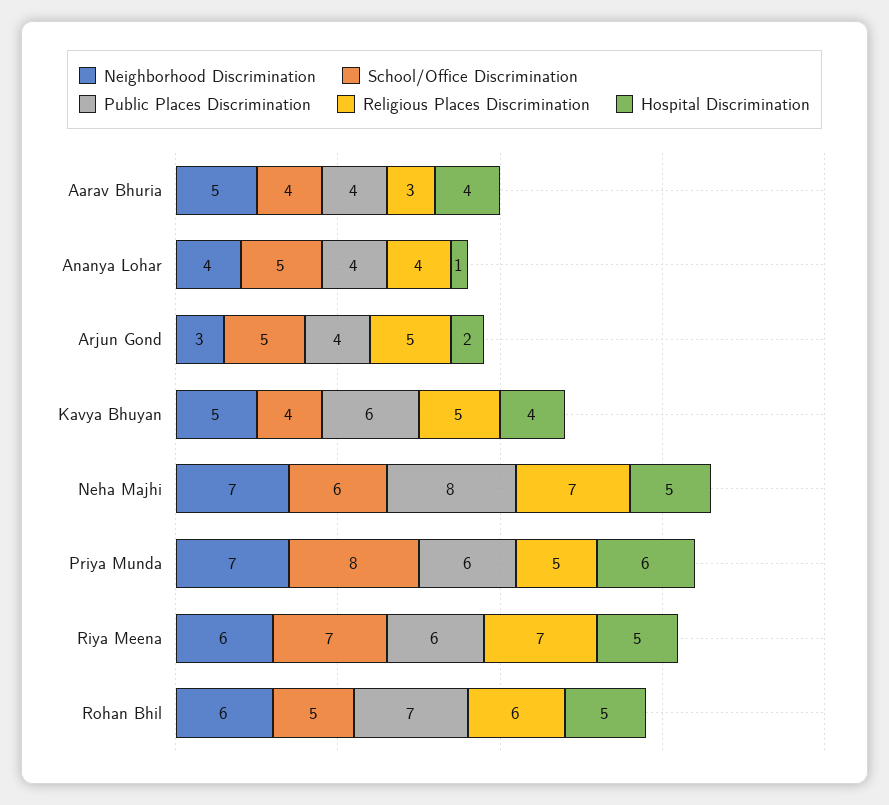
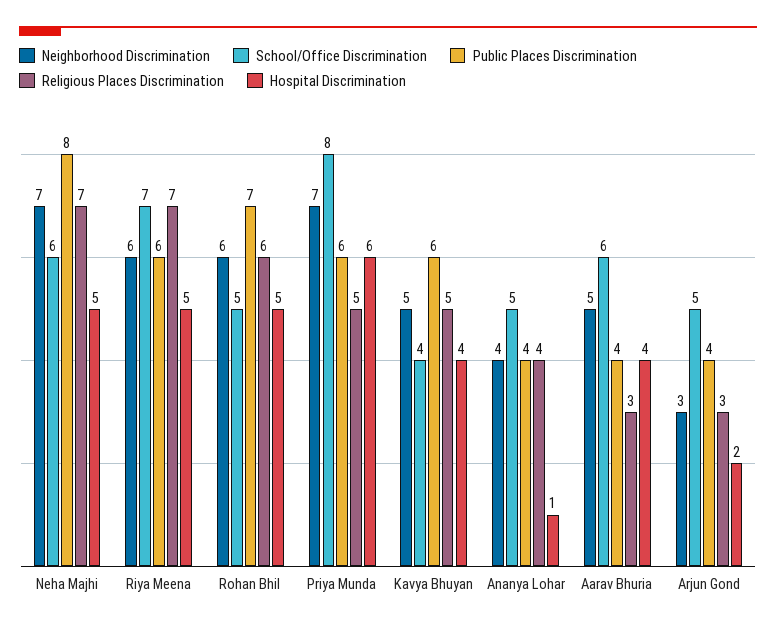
School/Office Discrimination, Aarav Bhuria: 4 -> 6
Religious Places Discrimination, Arjun Gond: 5 -> 3

